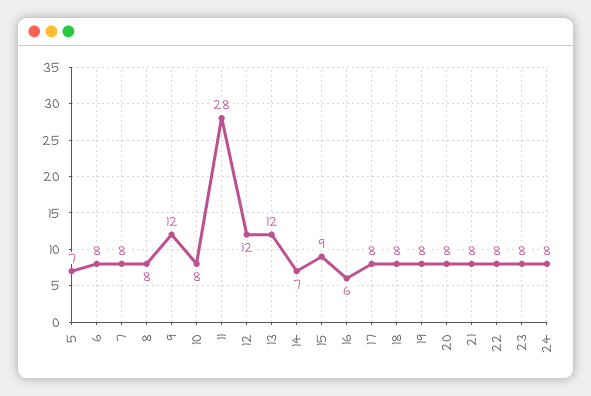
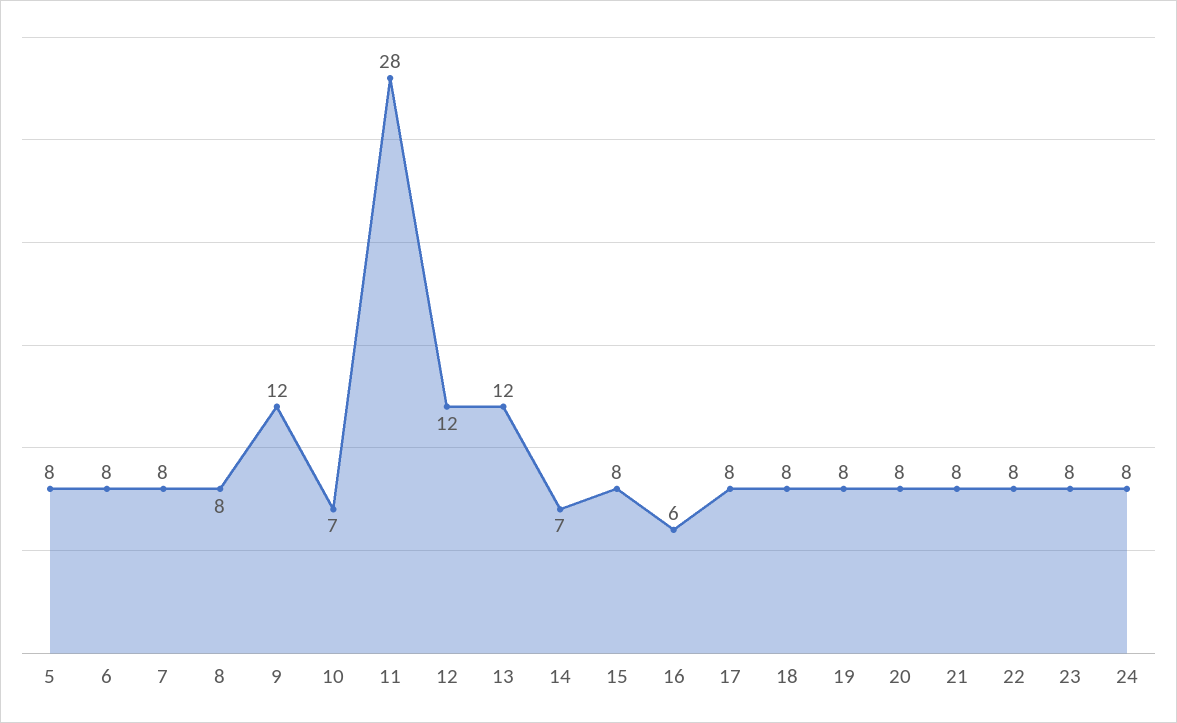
5: 7 -> 8
10: 8 -> 7
15: 9 -> 8

